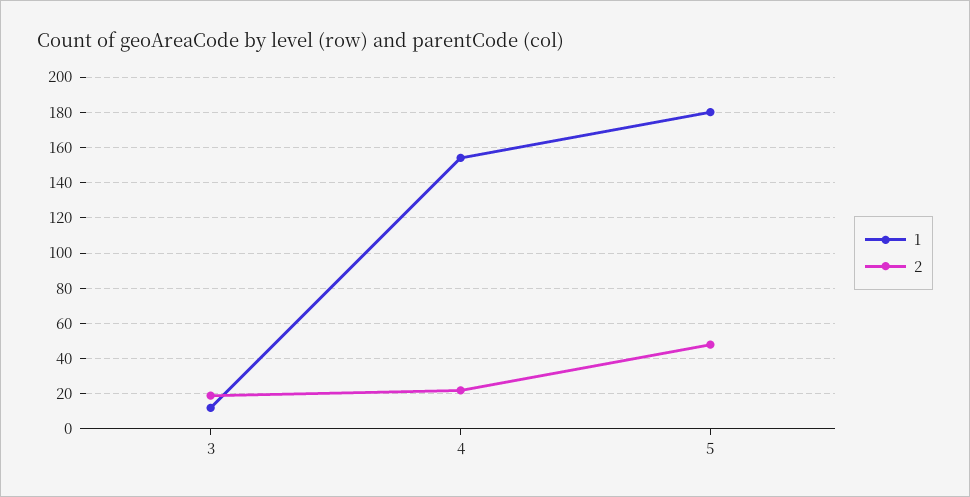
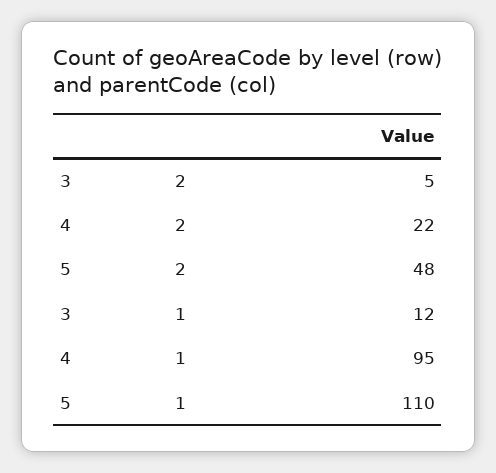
2, 3: 20 -> 5
1, 4: 155 -> 95
1, 5: 180 -> 110

